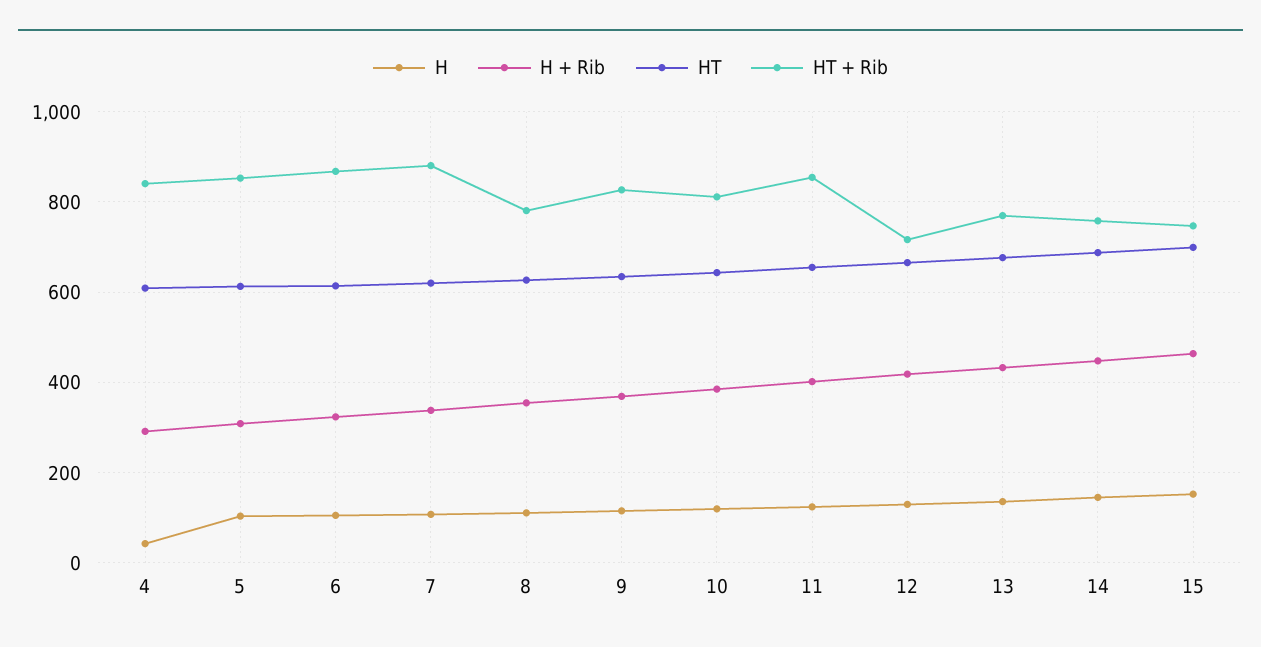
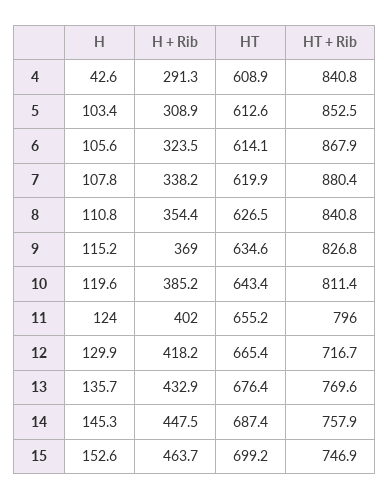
HT + Rib, 8: 780 -> 840.8
HT + Rib, 11: 860 -> 796

